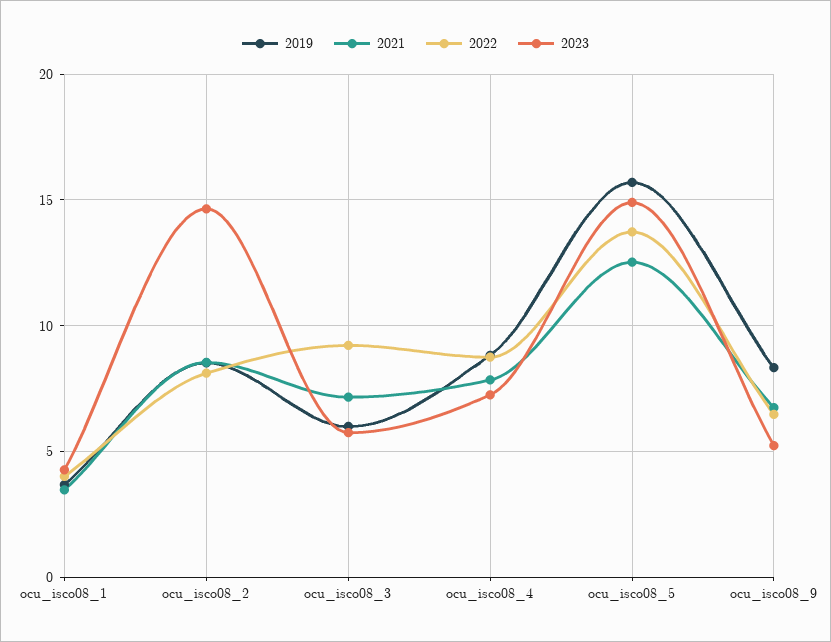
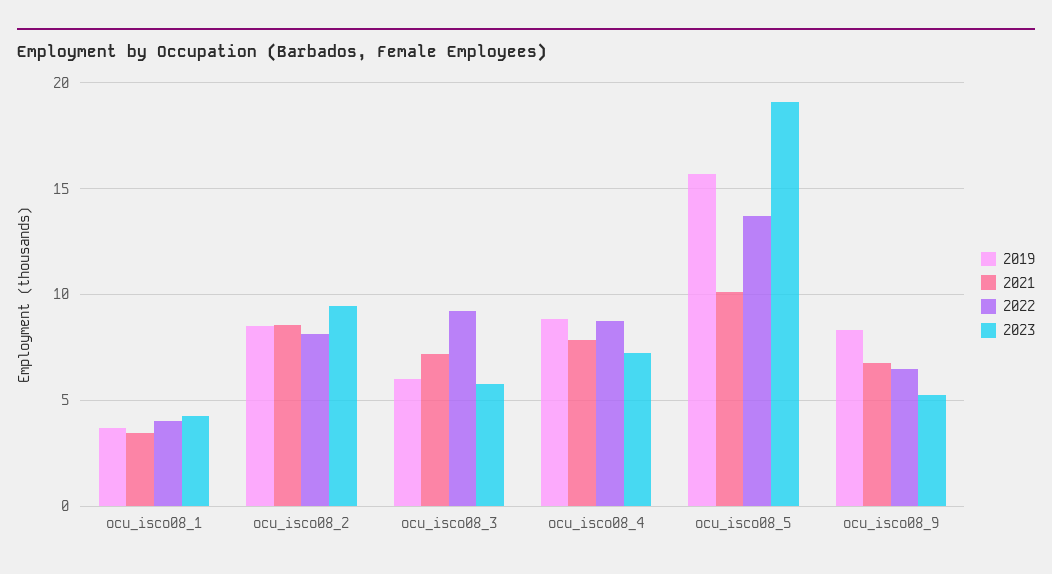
2023, ocu_isco08_2: 14.5 -> 9.5
2021, ocu_isco08_5: 12.5 -> 10
2023, ocu_isco08_5: 15 -> 19

